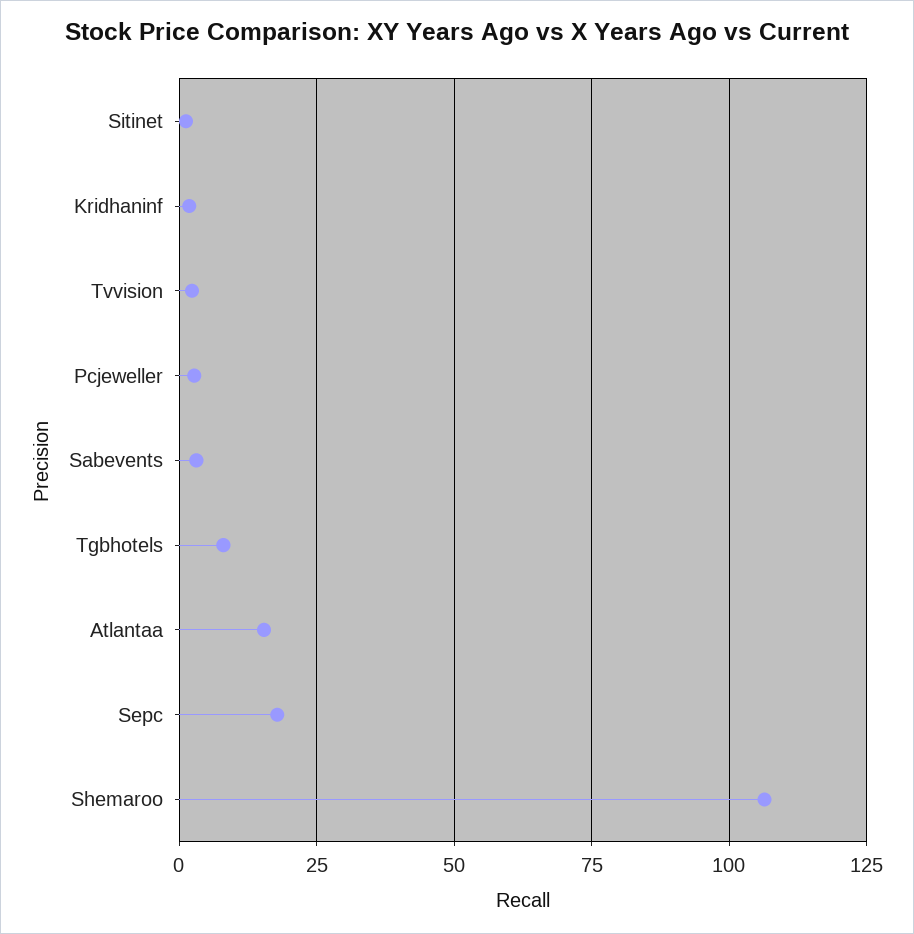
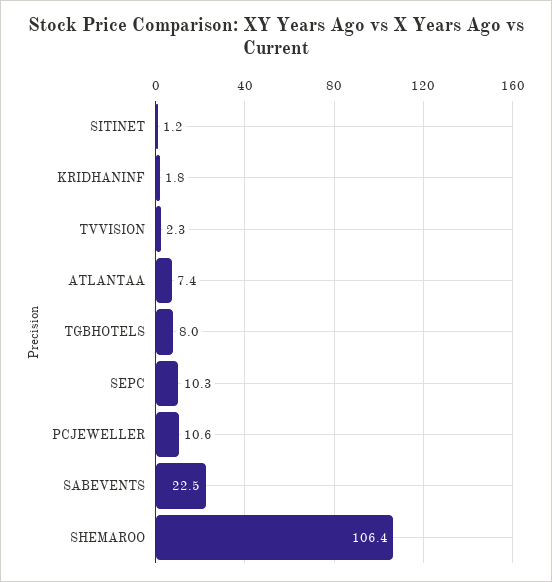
Pcjeweller: 2.5 -> 10.6
Sabevents: 2.5 -> 22.5
Atlantaa: 15 -> 7.4
Sepc: 17.5 -> 10.3

